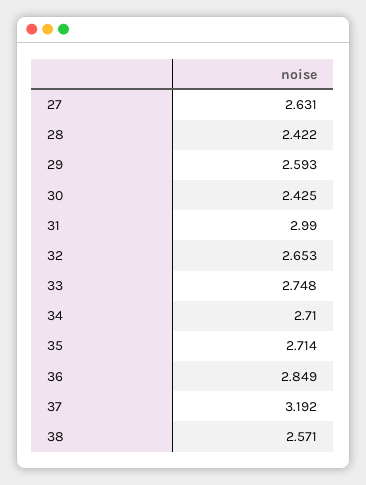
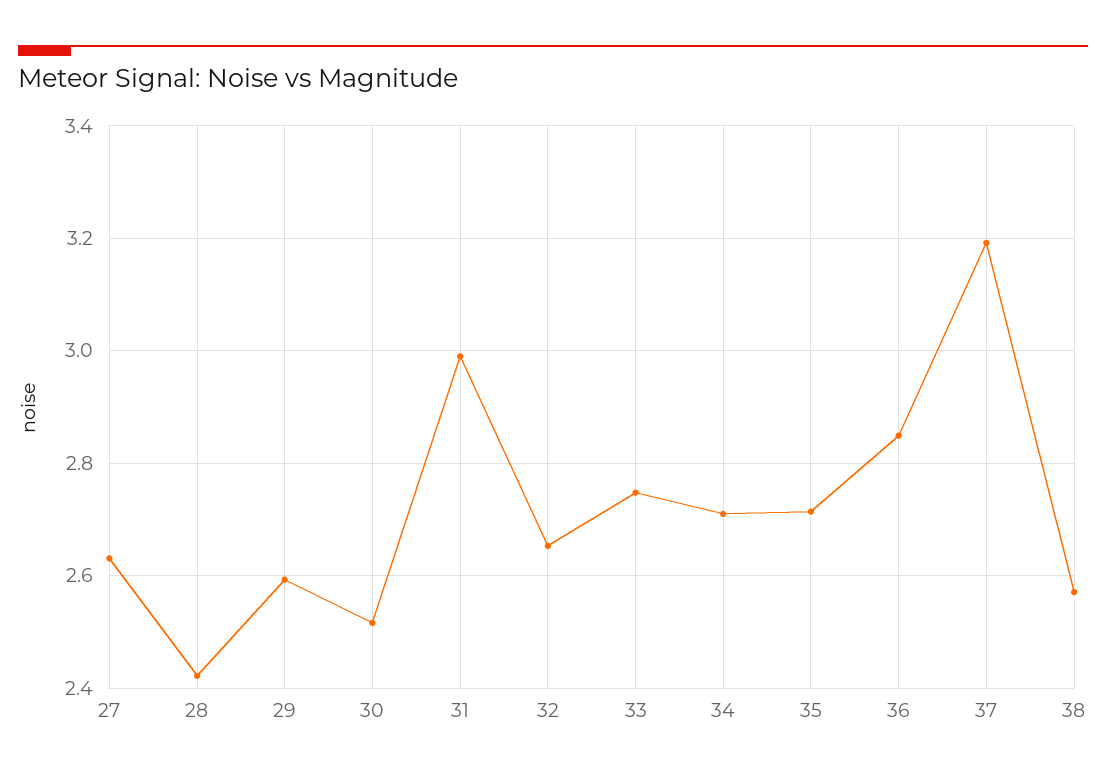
30: 2.425 -> 2.52

